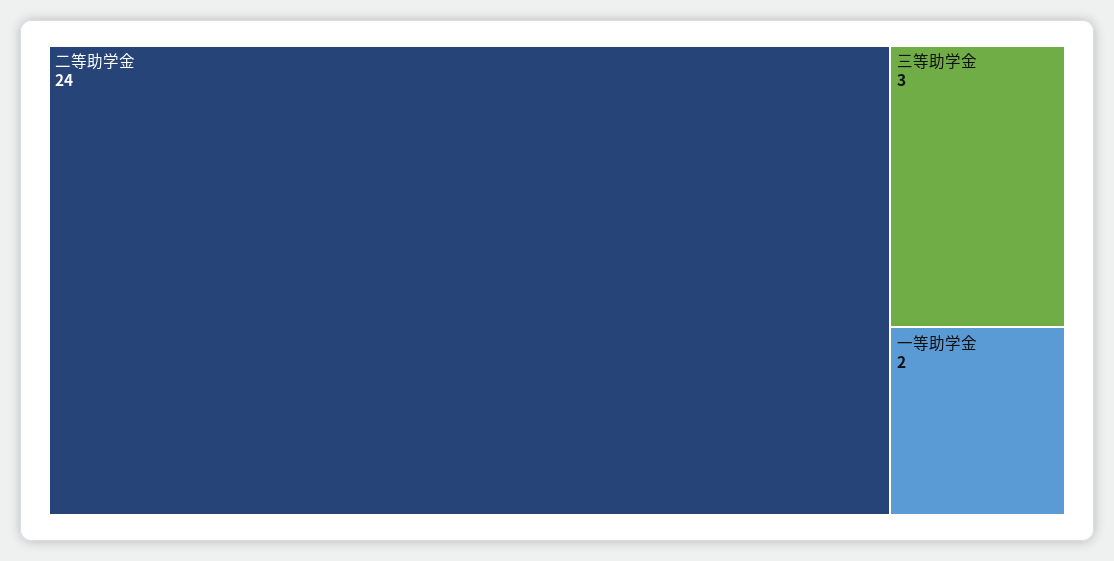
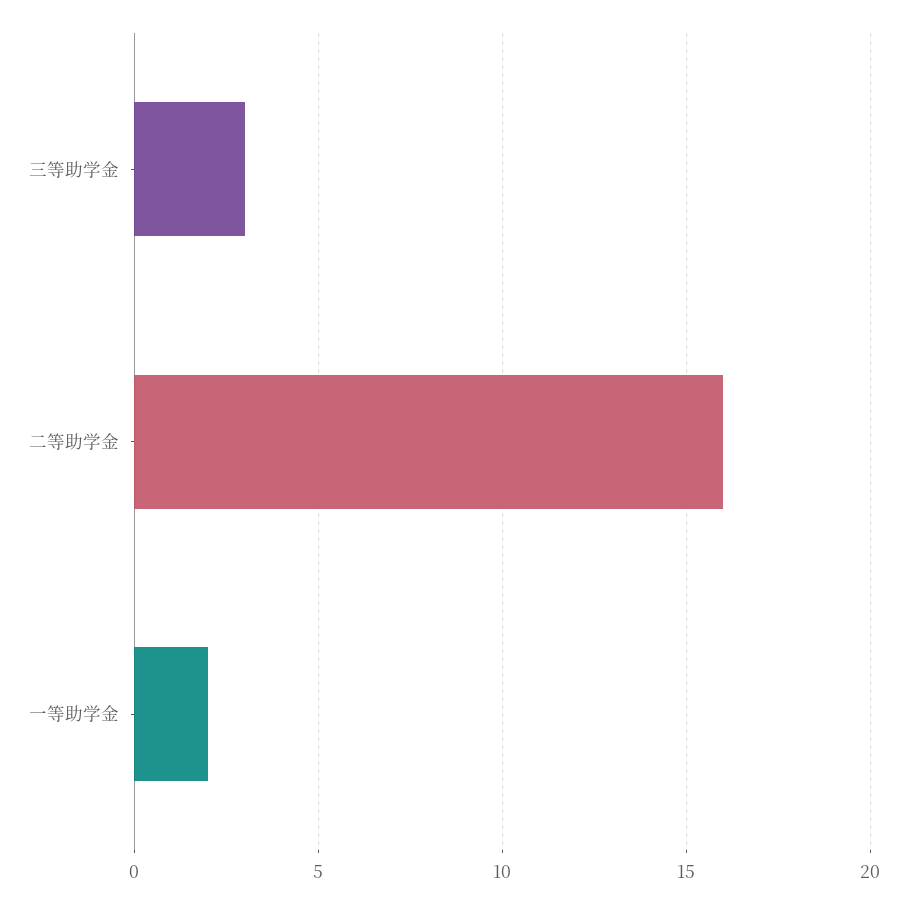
二等助学金: 24 -> 16

